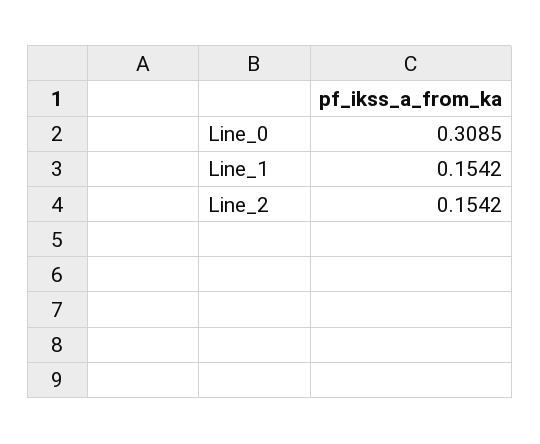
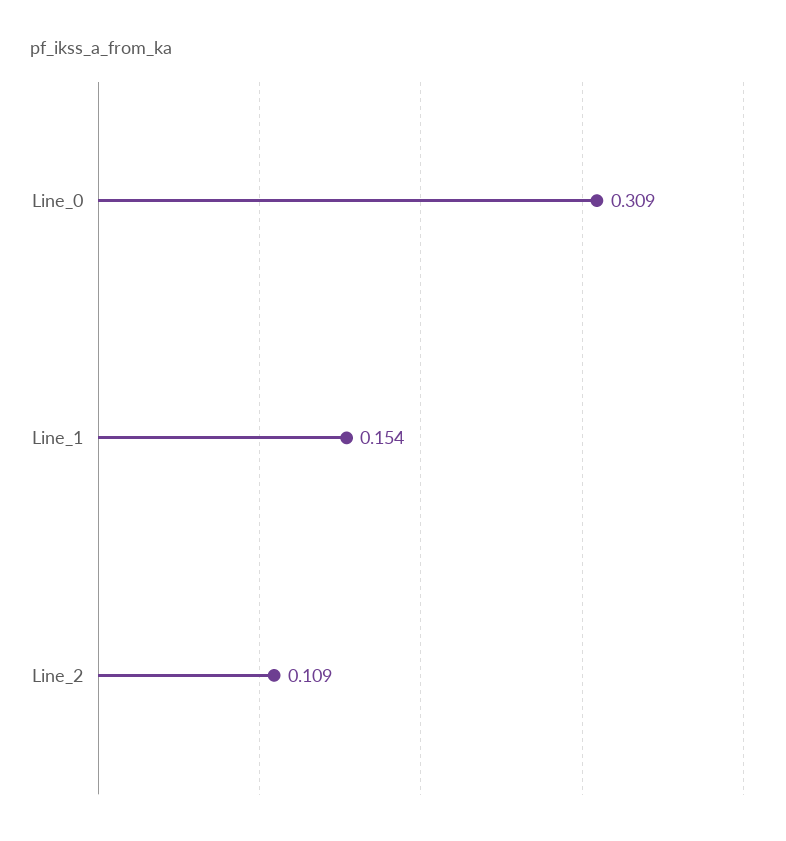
Line_2: 0.1542 -> 0.109

